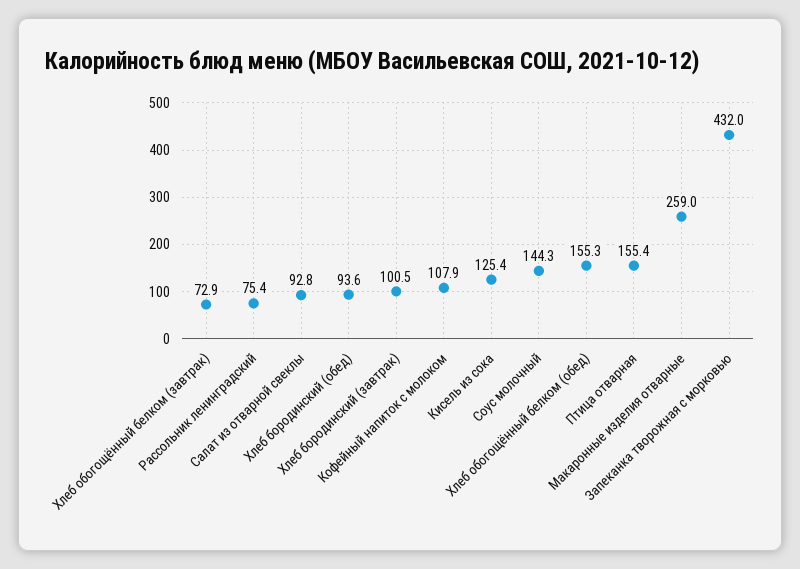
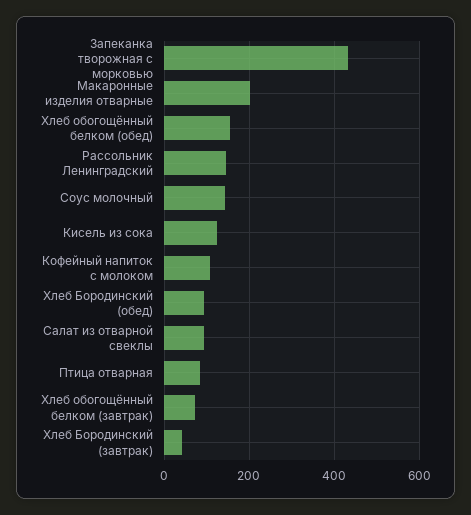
Рассольник ленинградский: 75.4 -> 140
Хлеб бородинский (завтрак): 100.5 -> 40
Птица отварная: 155.4 -> 80
Макаронные изделия отварные: 259 -> 200

